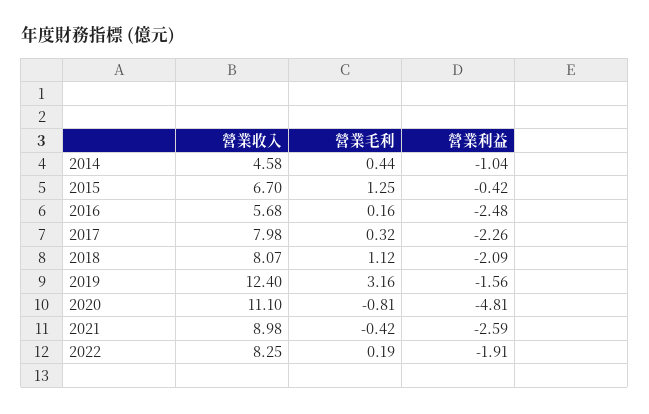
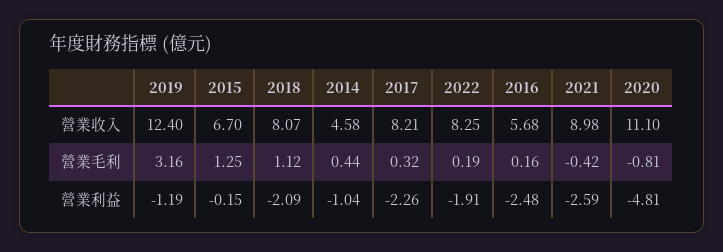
營業利益, 2015: -0.42 -> -0.15
營業收入, 2017: 7.98 -> 8.21
營業利益, 2019: -1.56 -> -1.19

